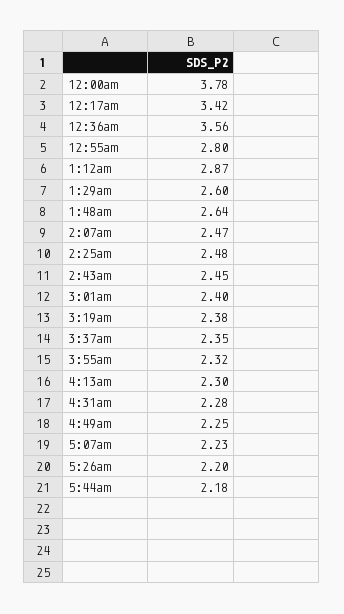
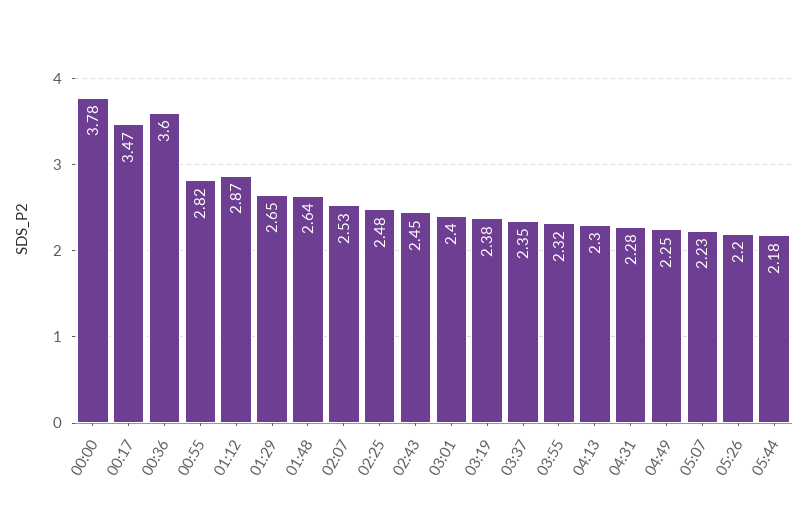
12:17am: 3.42 -> 3.47
12:36am: 3.56 -> 3.6
12:55am: 2.8 -> 2.82
1:29am: 2.6 -> 2.65
2:07am: 2.47 -> 2.53

